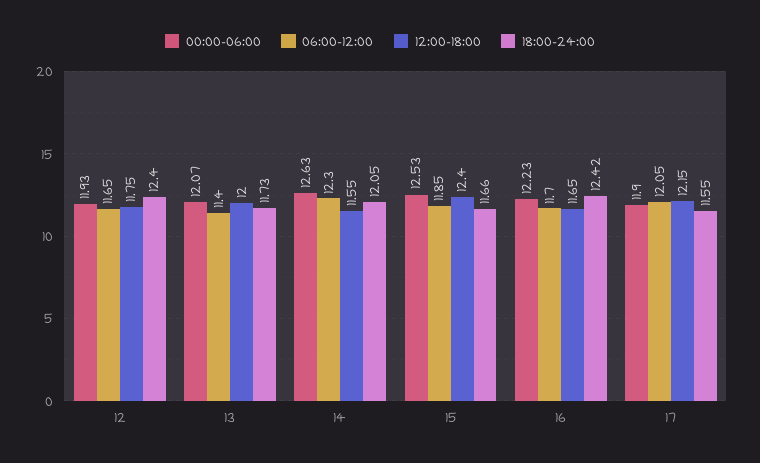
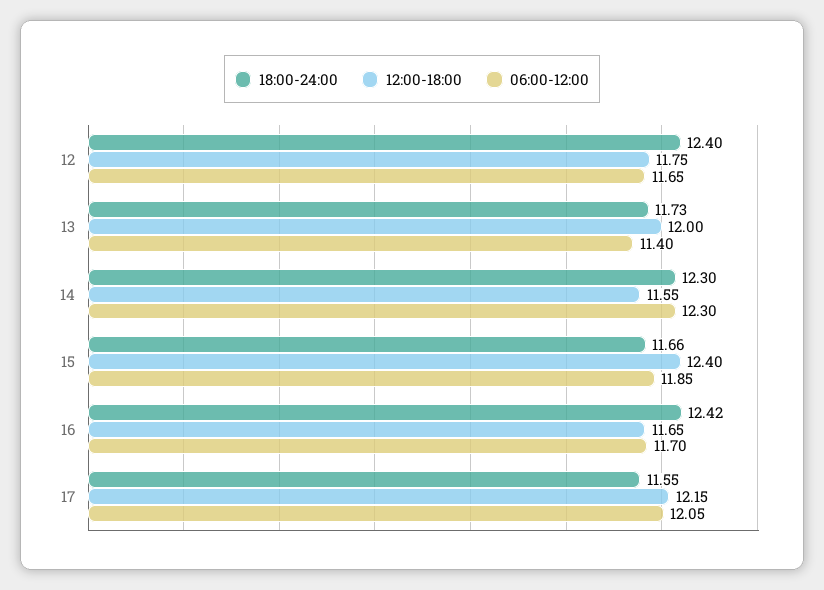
00:00-06:00, 12: 11.93 -> none
00:00-06:00, 13: 12.07 -> none
00:00-06:00, 14: 12.63 -> none
18:00-24:00, 14: 12.05 -> 12.3
00:00-06:00, 15: 12.53 -> none
00:00-06:00, 16: 12.23 -> none
00:00-06:00, 17: 11.9 -> none

